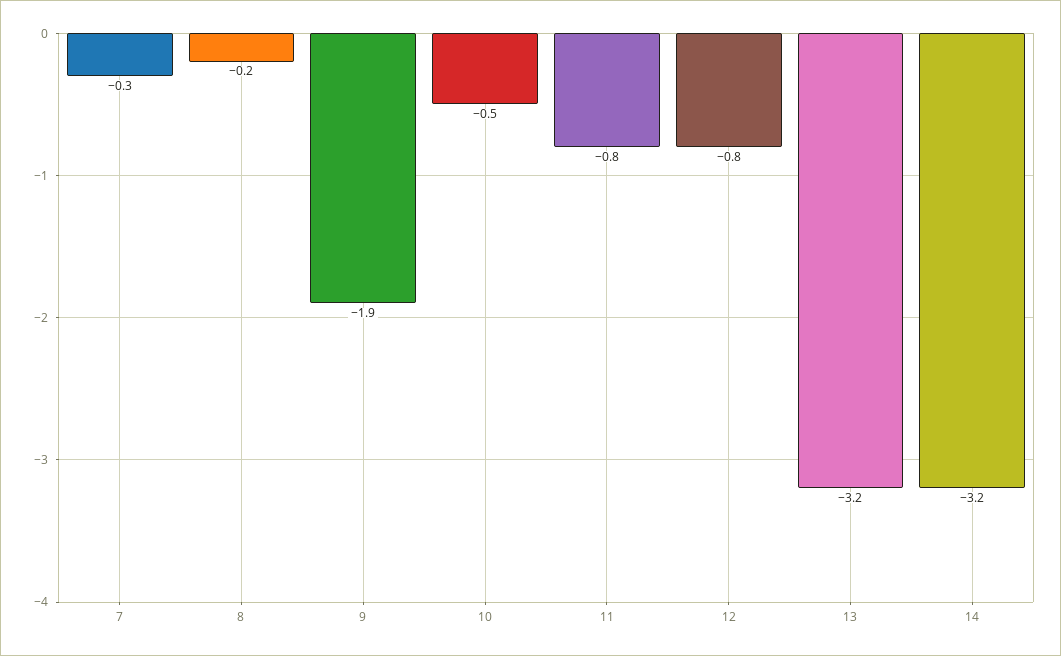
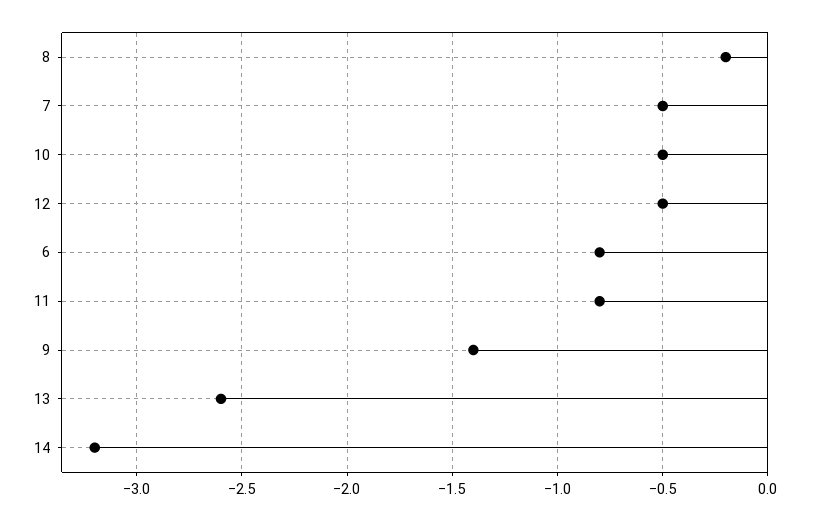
7: -0.3 -> -0.5
9: -1.9 -> -1.4
12: -0.8 -> -0.5
13: -3.2 -> -2.6
6: none -> -0.8

